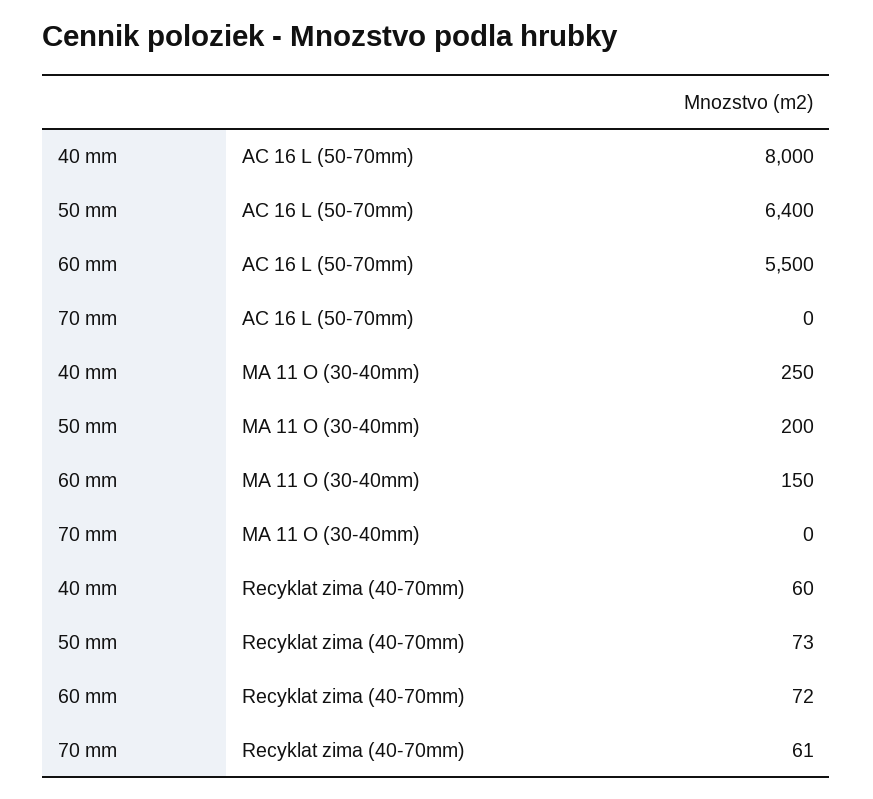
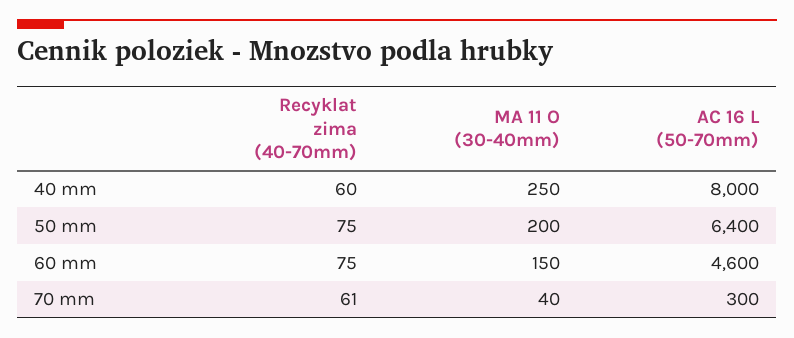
60 mm, AC 16 L (50-70mm): 5500 -> 4600
70 mm, AC 16 L (50-70mm): 0 -> 300
70 mm, MA 11 O (30-40mm): 0 -> 40
50 mm, Recyklat zima (40-70mm): 73 -> 75
60 mm, Recyklat zima (40-70mm): 72 -> 75

